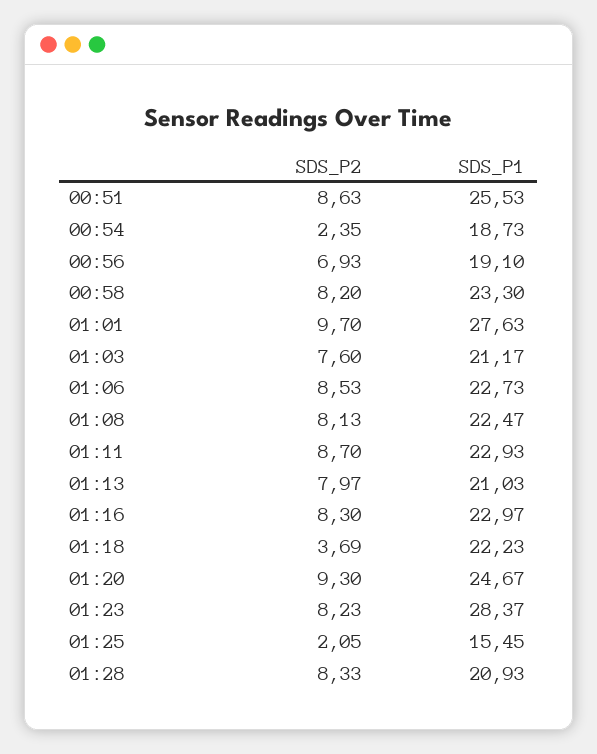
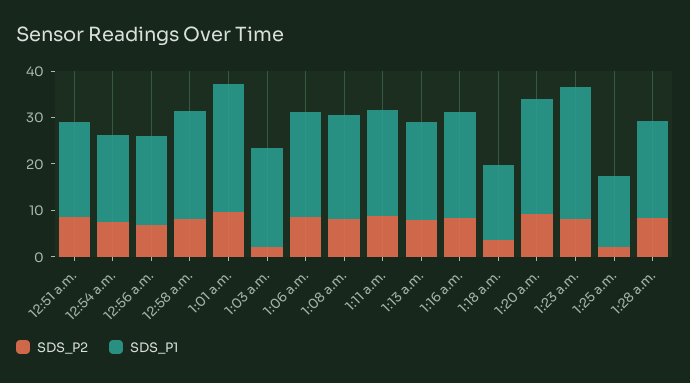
SDS_P1, 00:51: 25.53 -> 20
SDS_P2, 00:54: 2.35 -> 8
SDS_P2, 01:03: 7.6 -> 2
SDS_P1, 01:18: 22.23 -> 16

